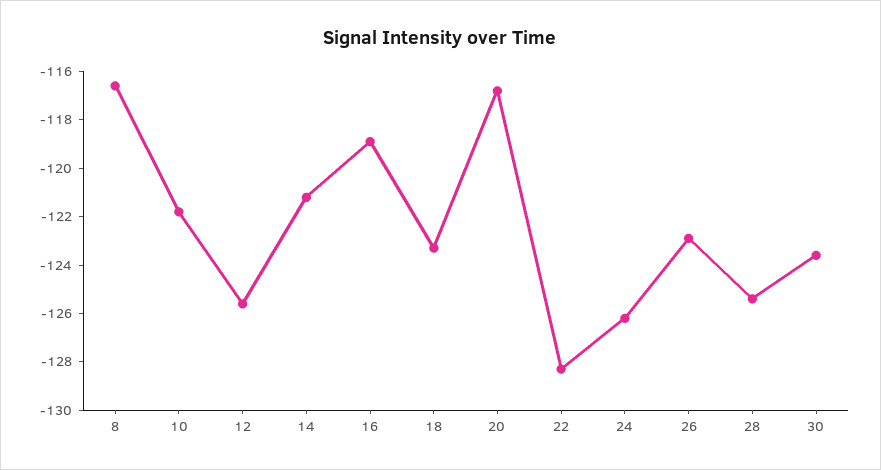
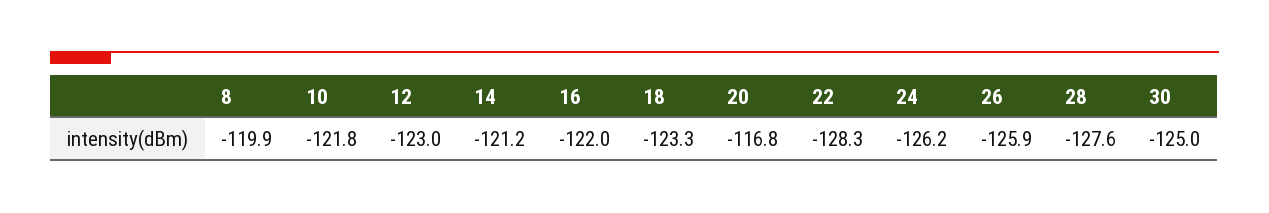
8: -116.5 -> -119.9
12: -125.5 -> -123
16: -119 -> -122
26: -123 -> -125.9
28: -125.5 -> -127.6
30: -123.5 -> -125

